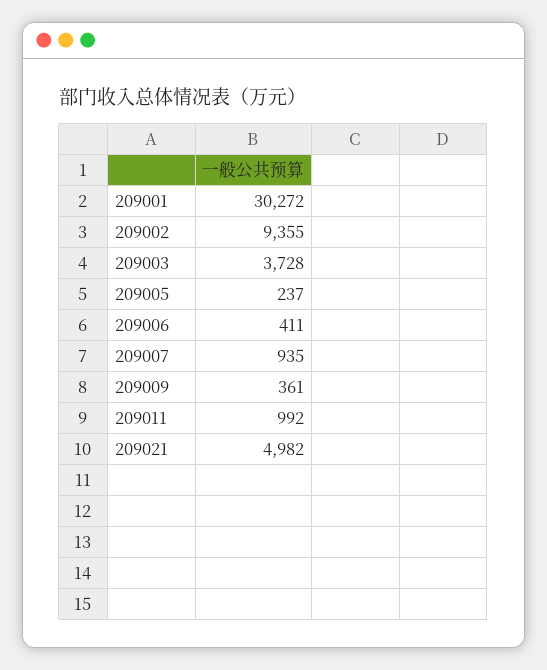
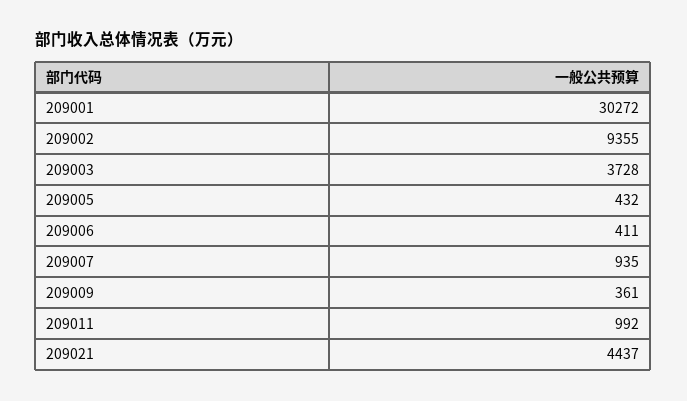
209005: 237 -> 432
209021: 4982 -> 4437

